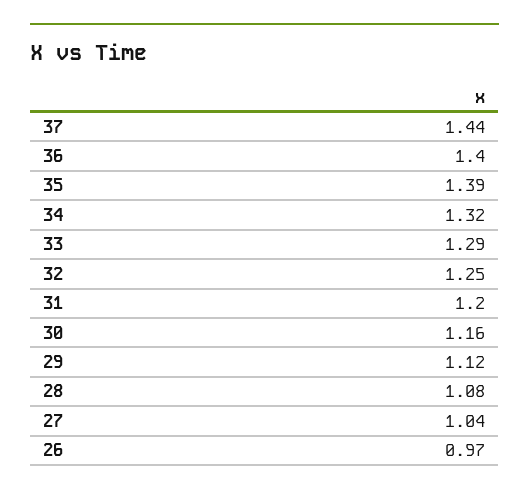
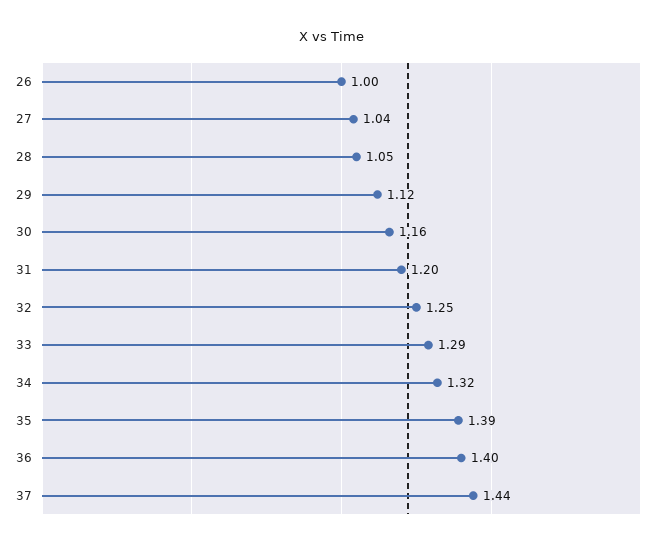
28: 1.08 -> 1.05
26: 0.97 -> 1

